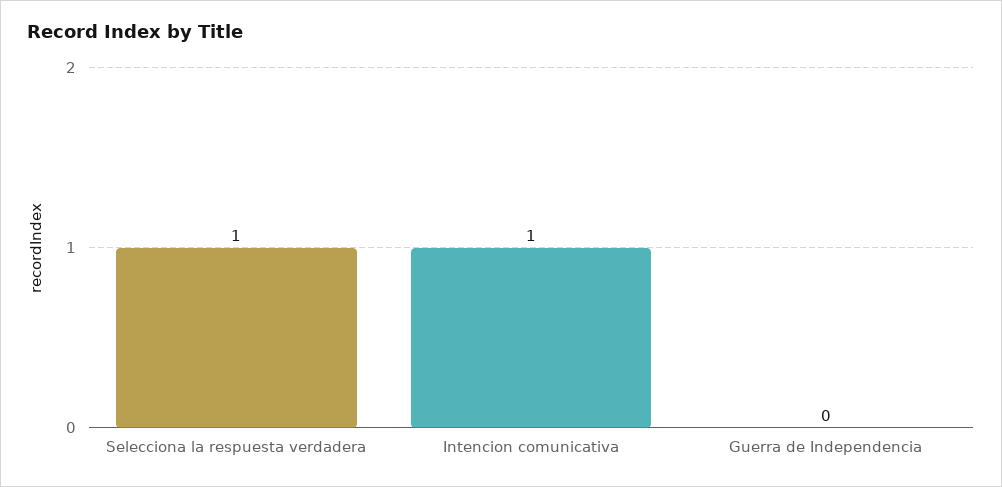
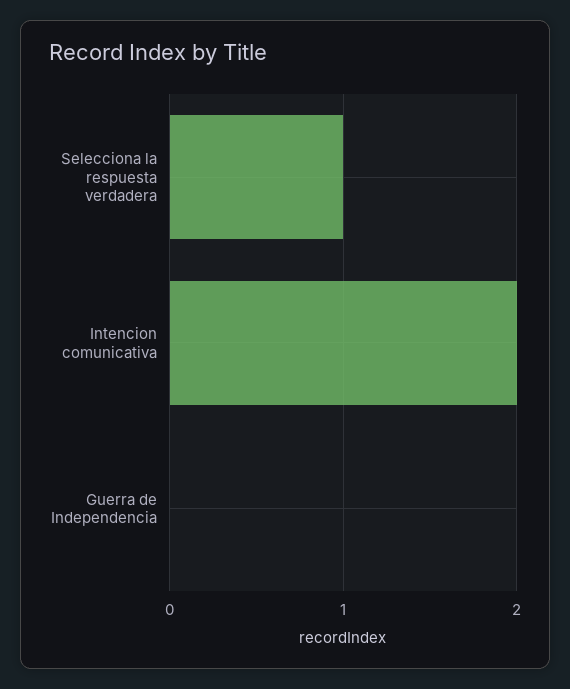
Intencion comunicativa: 1 -> 2

